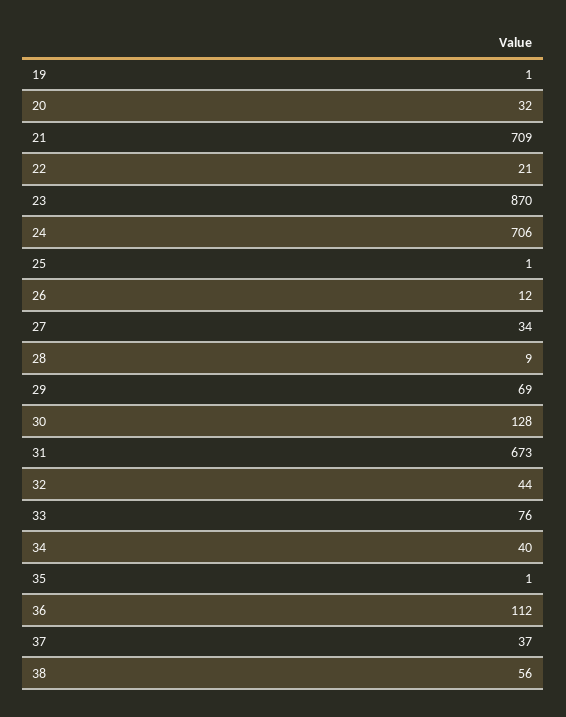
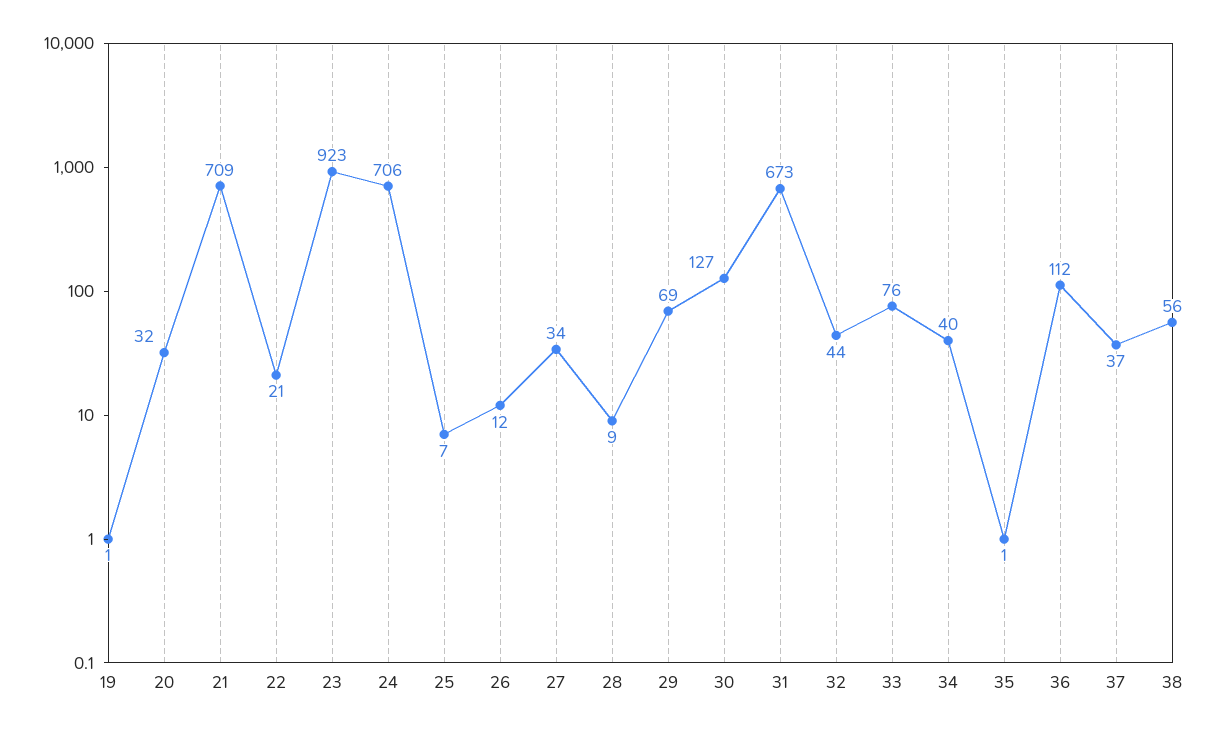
23: 870 -> 923
25: 1 -> 7
30: 128 -> 127

